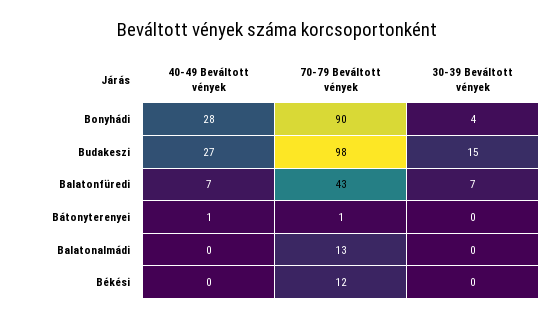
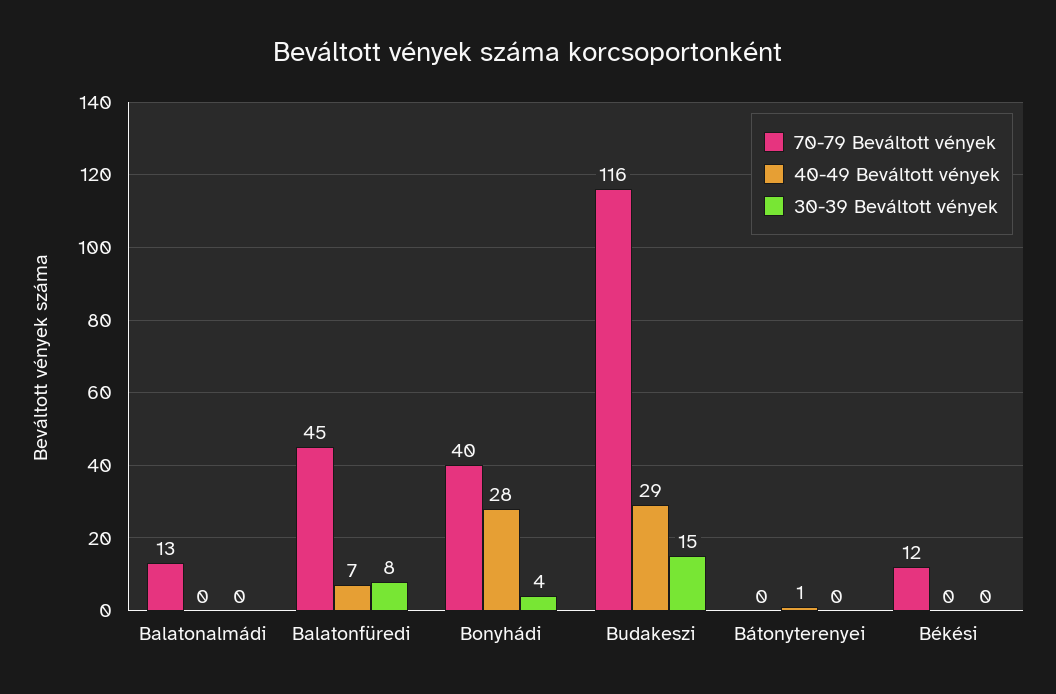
70-79 Beváltott vények, Bonyhádi: 90 -> 40
40-49 Beváltott vények, Budakeszi: 27 -> 29
70-79 Beváltott vények, Budakeszi: 98 -> 116
70-79 Beváltott vények, Balatonfüredi: 43 -> 45
30-39 Beváltott vények, Balatonfüredi: 7 -> 8
70-79 Beváltott vények, Bátonyterenyei: 1 -> 0

